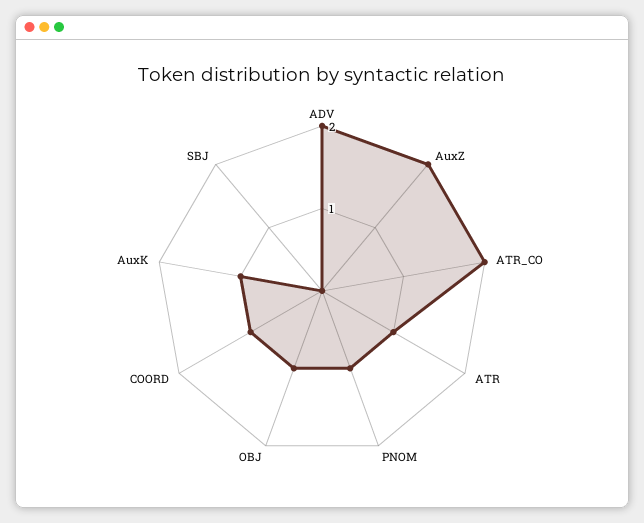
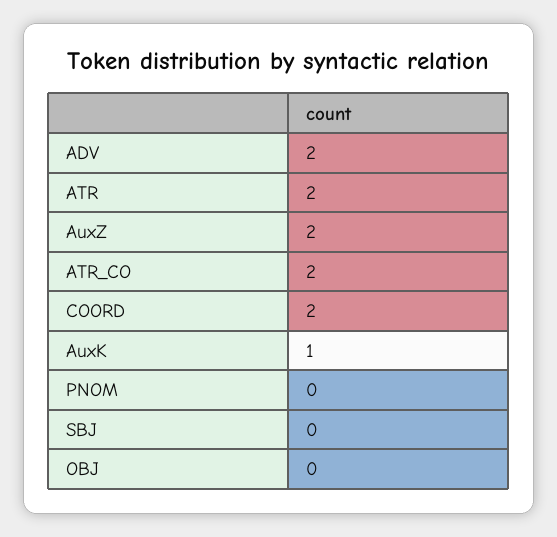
ATR: 1 -> 2
PNOM: 1 -> 0
OBJ: 1 -> 0
COORD: 1 -> 2

